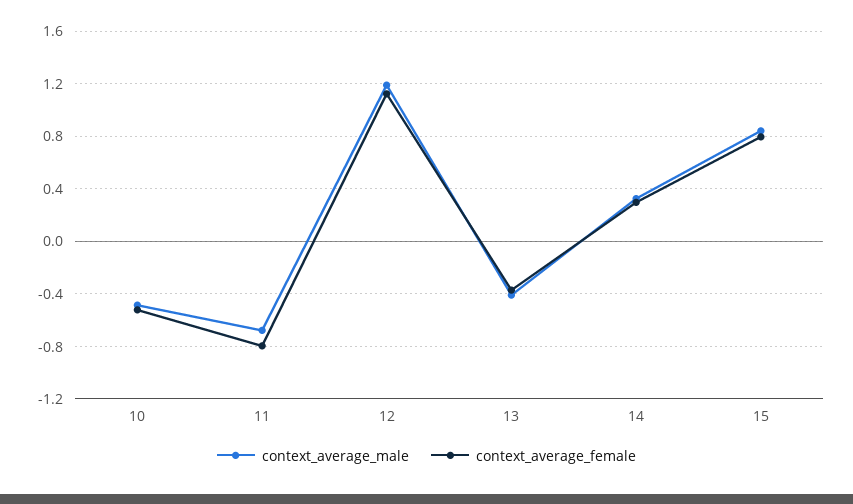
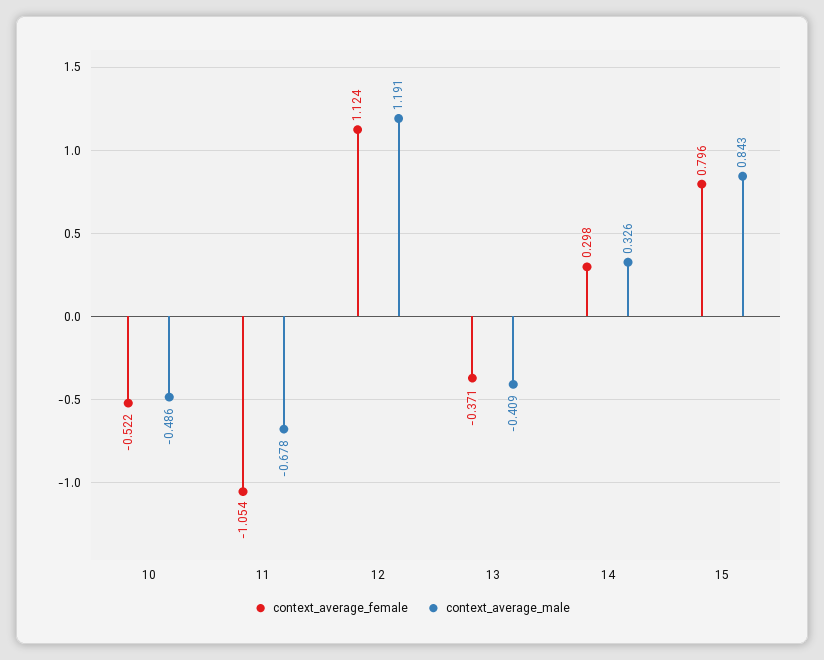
context_average_female, 11: -0.8 -> -1.054

